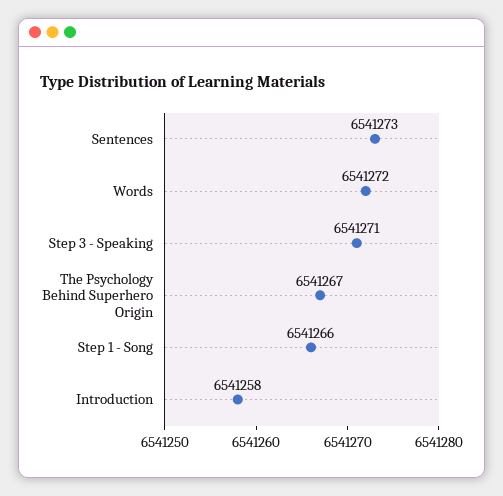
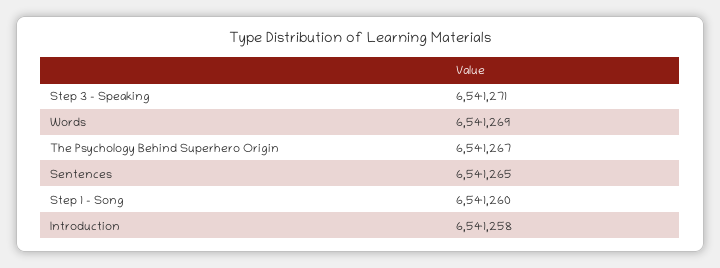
Sentences: 6541273 -> 6541265
Words: 6541272 -> 6541269
Step 1 - Song: 6541266 -> 6541260

